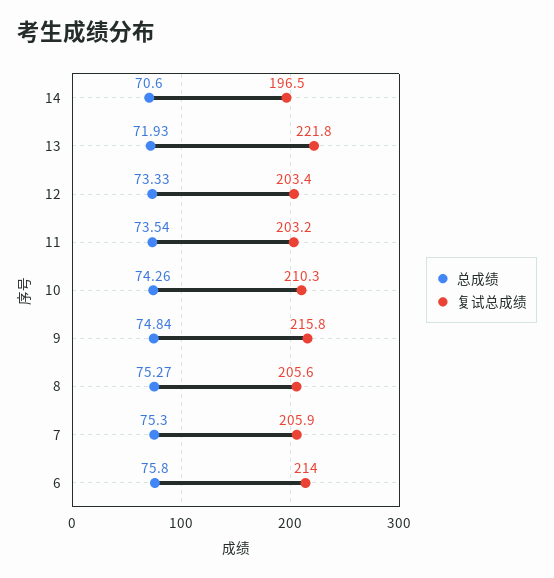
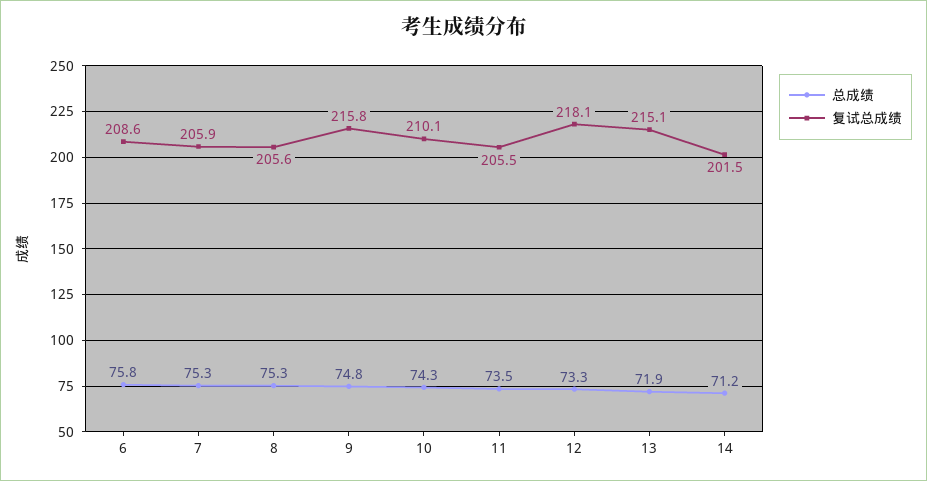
总成绩, 14: 70.6 -> 71.2
复试总成绩, 14: 196.5 -> 201.5
复试总成绩, 13: 221.8 -> 215.1
复试总成绩, 12: 203.4 -> 218.1
复试总成绩, 11: 203.2 -> 205.5
复试总成绩, 10: 210.3 -> 210.1
复试总成绩, 6: 214 -> 208.6

